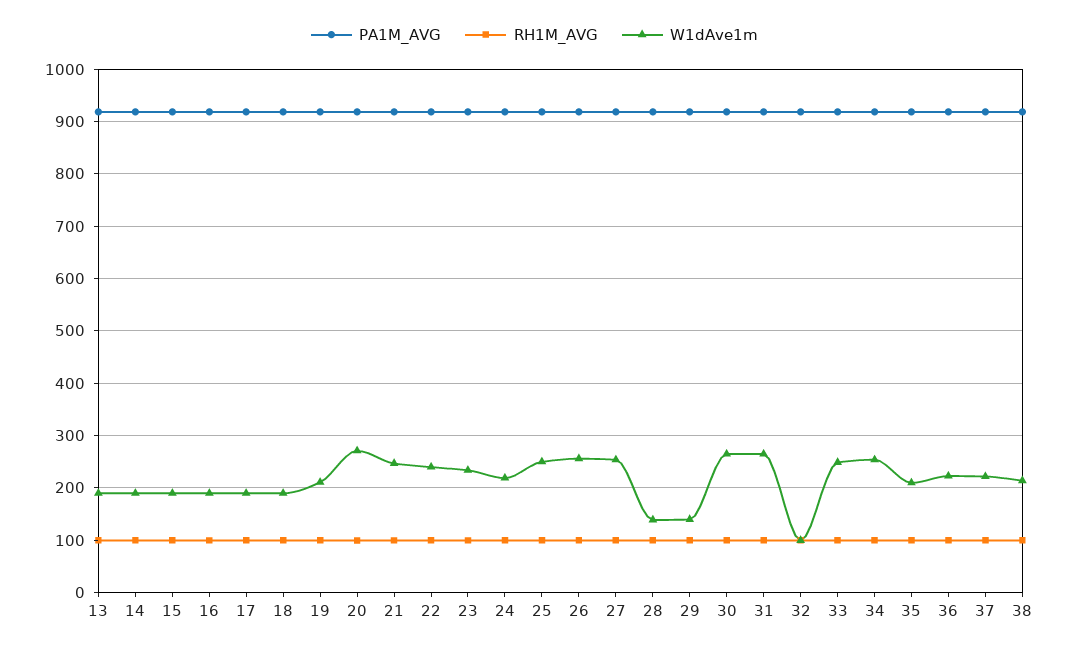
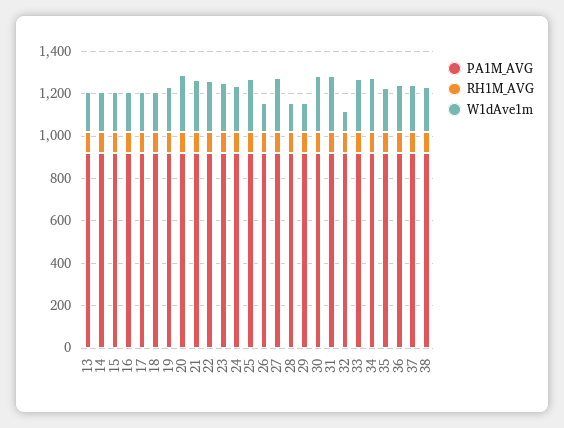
W1dAve1m, 26: 260 -> 150

